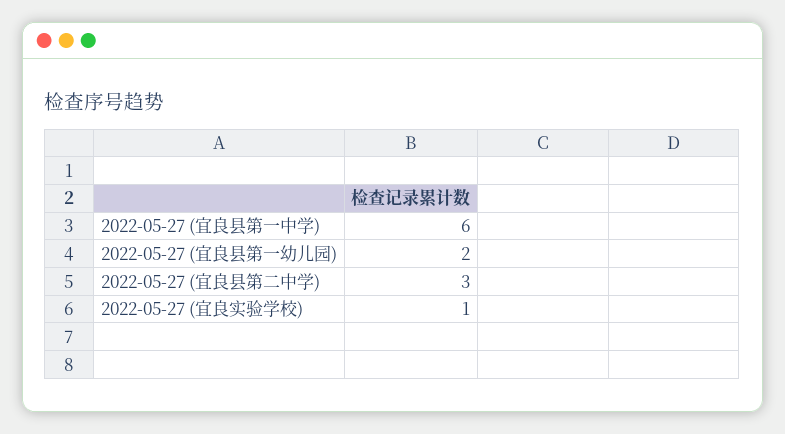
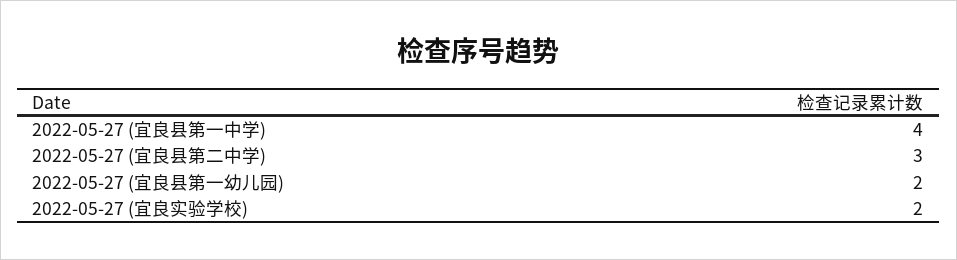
2022-05-27 (宜良县第一中学): 6 -> 4
2022-05-27 (宜良实验学校): 1 -> 2

